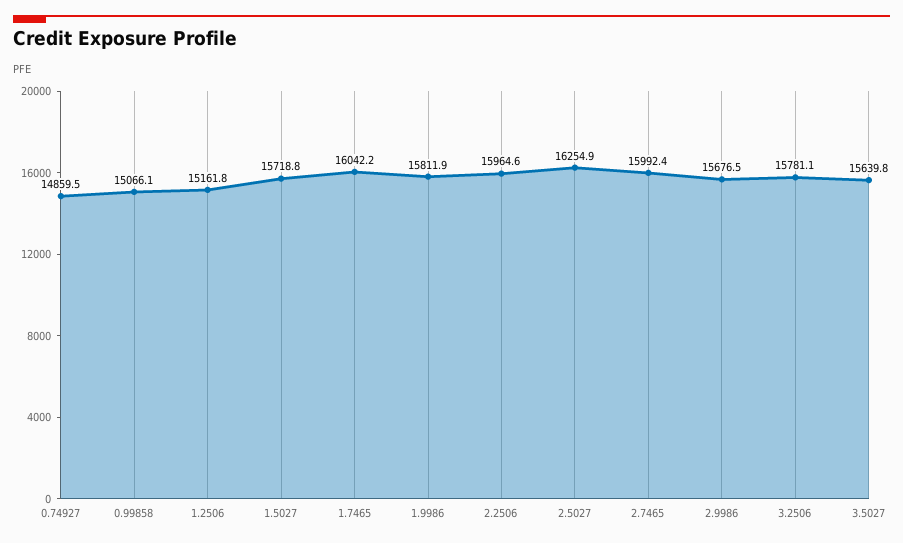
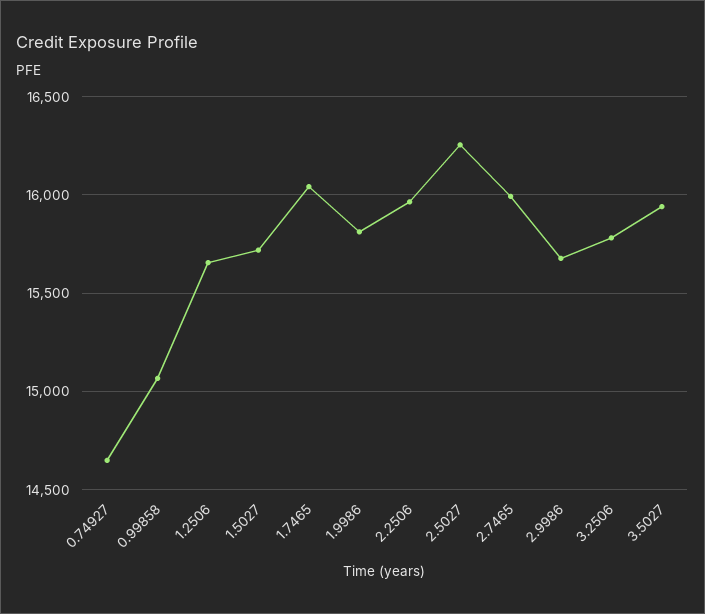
0.74927: 14859.5 -> 14650
1.2506: 15161.8 -> 15650
3.5027: 15639.8 -> 15950

